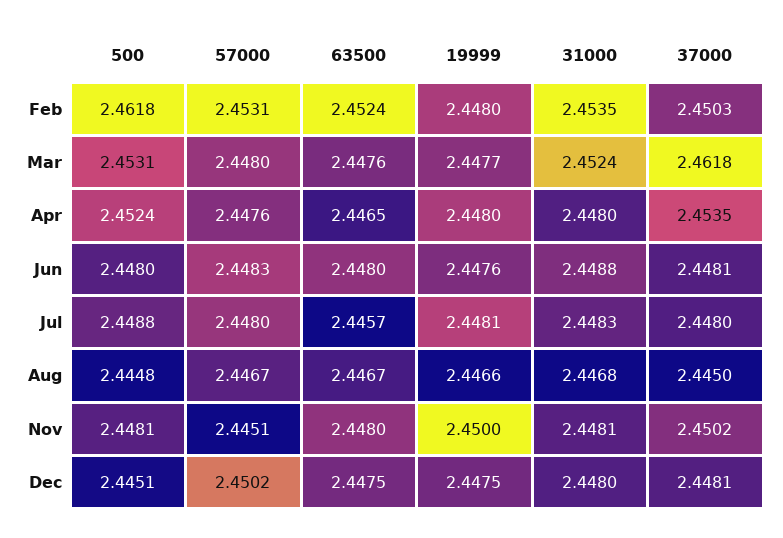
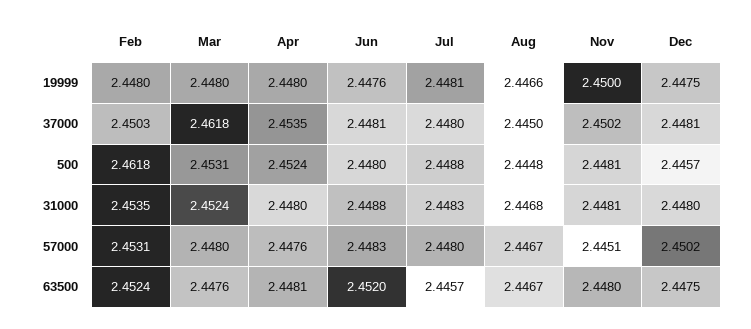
19999, Mar: 2.4477 -> 2.448
63500, Apr: 2.4465 -> 2.4481
63500, Jun: 2.448 -> 2.452
500, Dec: 2.4451 -> 2.4457

